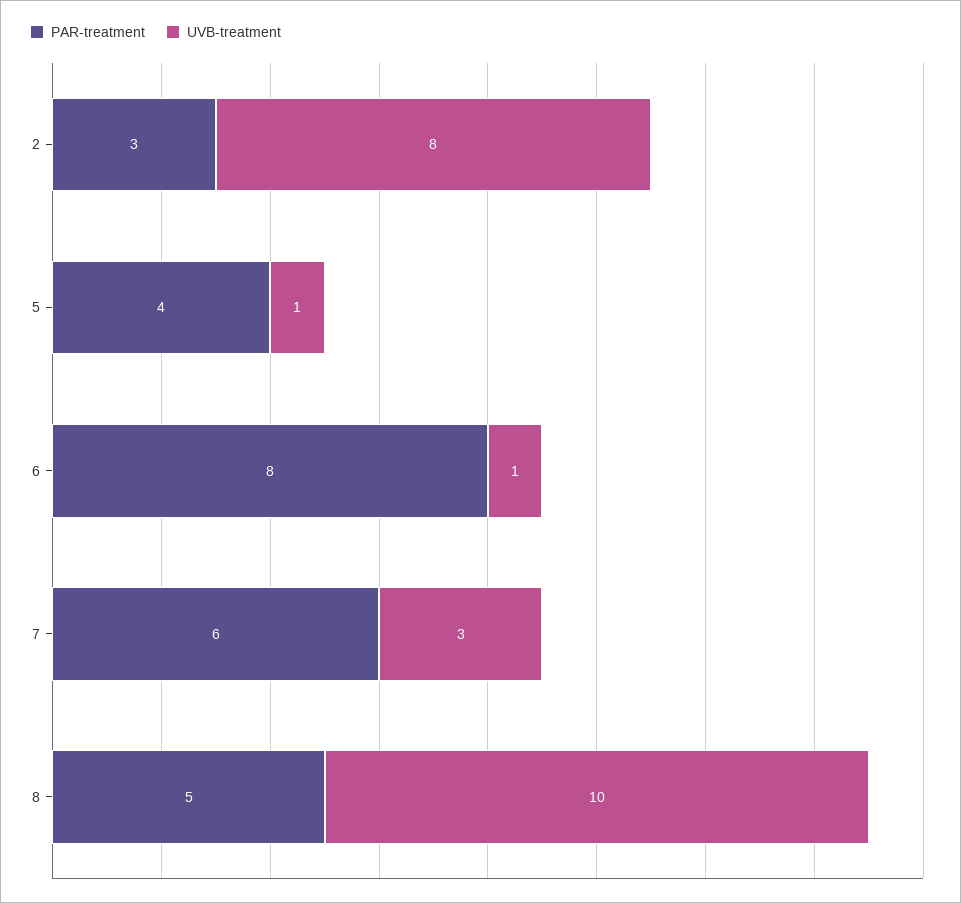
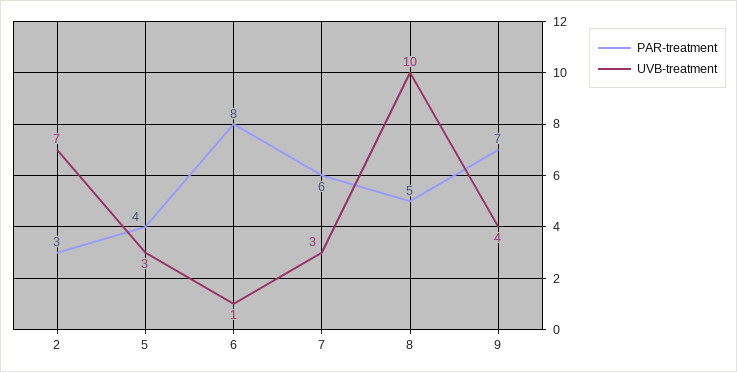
UVB-treatment, 2: 8 -> 7
UVB-treatment, 5: 1 -> 3
PAR-treatment, 9: none -> 7
UVB-treatment, 9: none -> 4

